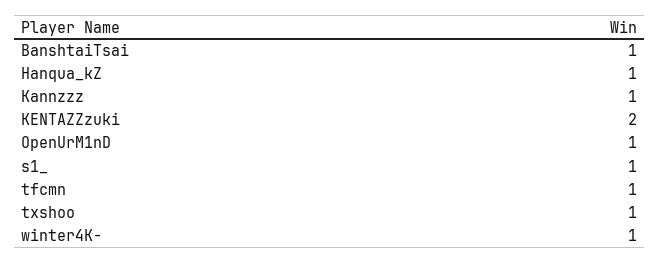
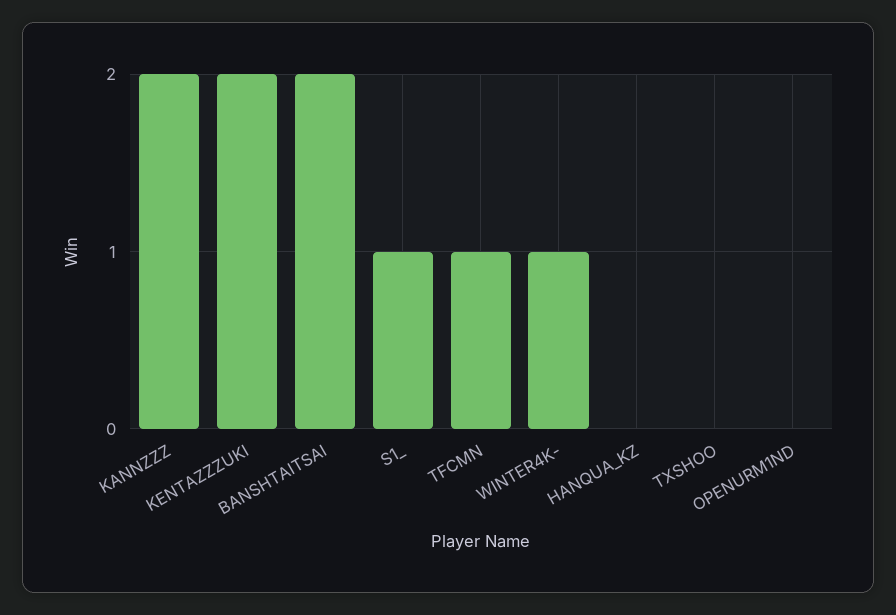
BanshtaiTsai: 1 -> 2
Hanqua_kZ: 1 -> 0
Kannzzz: 1 -> 2
OpenUrM1nD: 1 -> 0
txshoo: 1 -> 0

